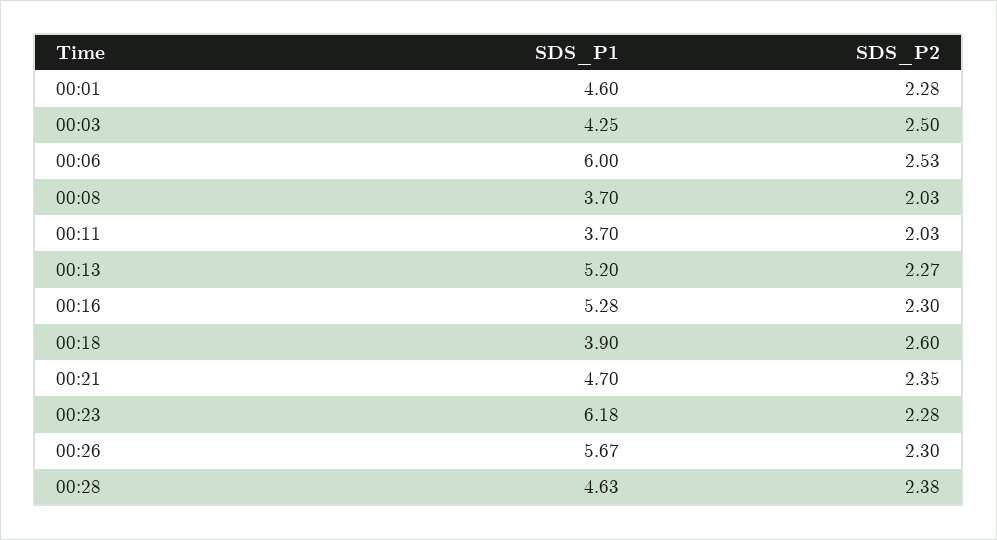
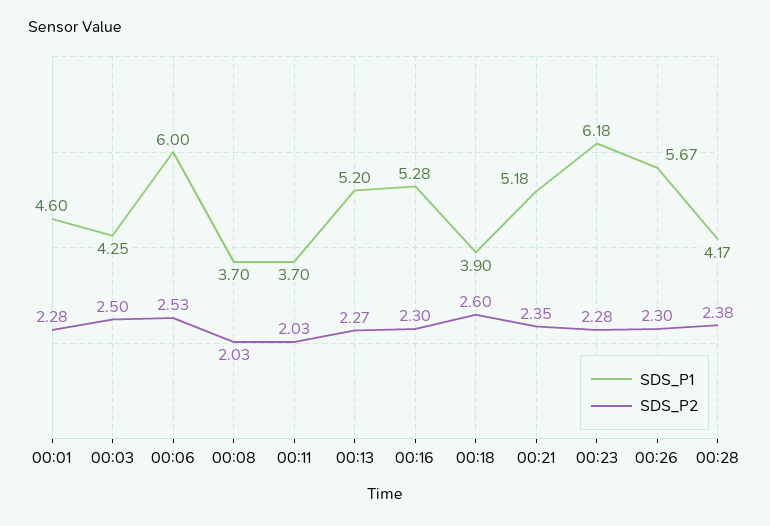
SDS_P1, 00:21: 4.7 -> 5.18
SDS_P1, 00:28: 4.63 -> 4.17

